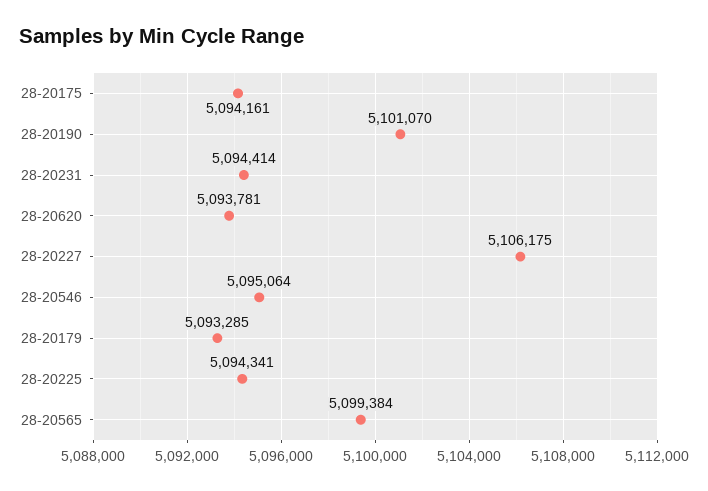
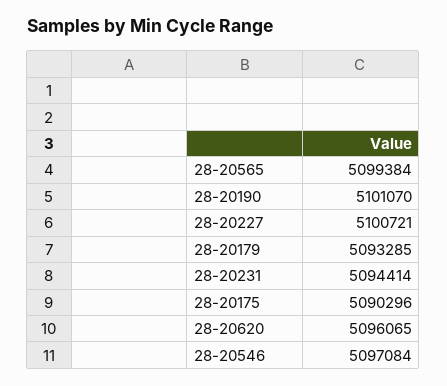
28-20175: 5094161 -> 5090296
28-20620: 5093781 -> 5096065
28-20227: 5106175 -> 5100721
28-20546: 5095064 -> 5097084
28-20225: 5094341 -> none

